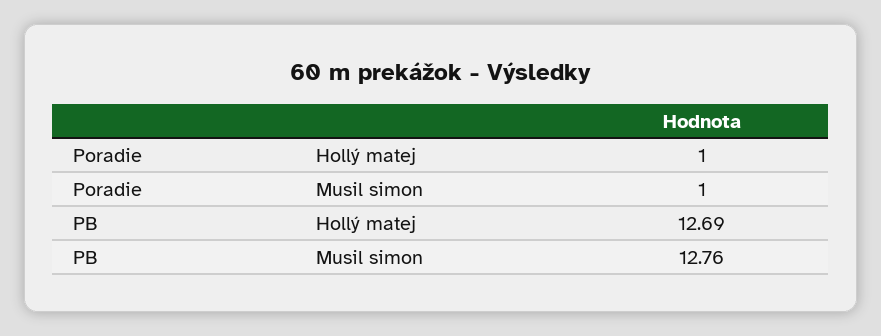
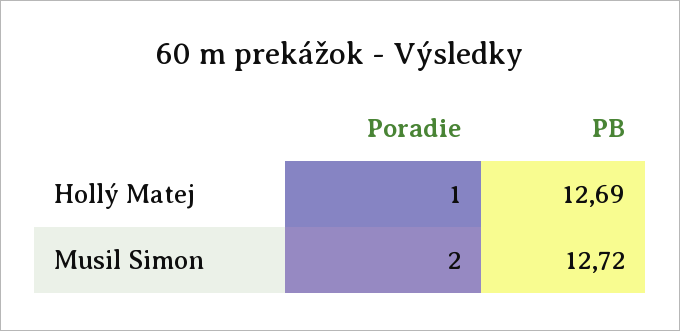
Poradie, Musil simon: 1 -> 2
PB, Musil simon: 12.76 -> 12.72

